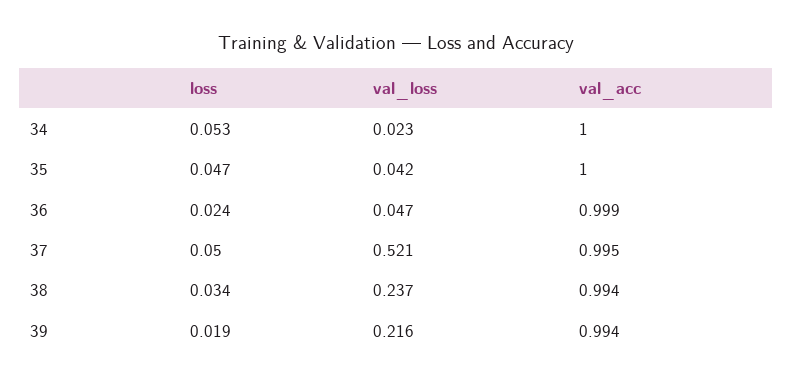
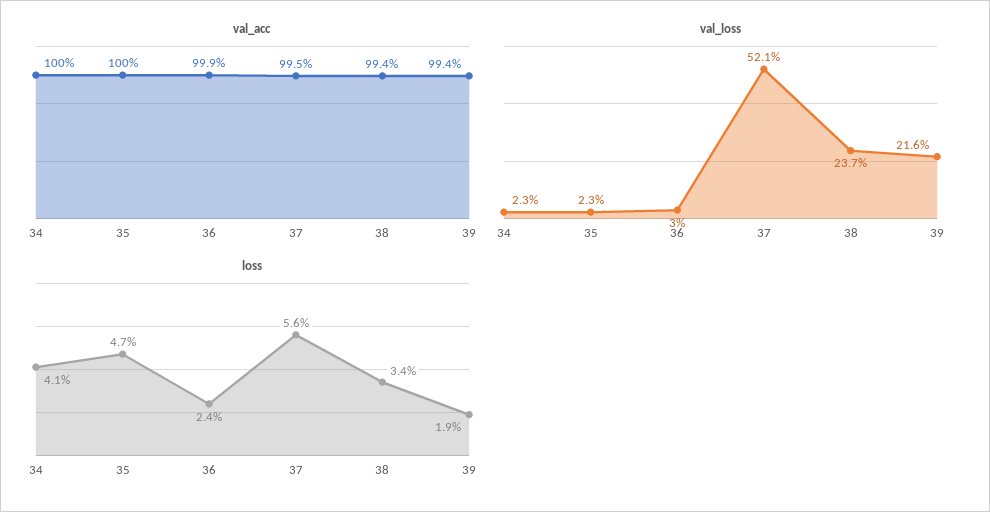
loss, 34: 0.053 -> 0.041
val_loss, 35: 0.042 -> 0.023
val_loss, 36: 0.047 -> 0.03
loss, 37: 0.05 -> 0.056

